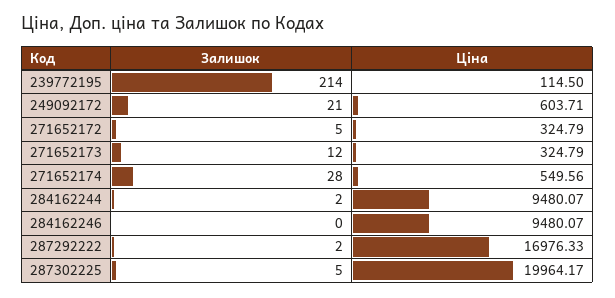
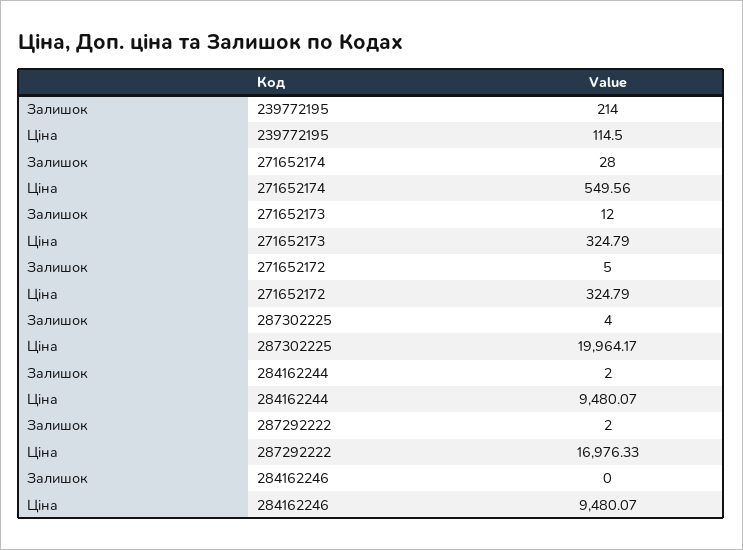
Залишок, 249092172: 21 -> none
Ціна, 249092172: 603.71 -> none
Залишок, 287302225: 5 -> 4

